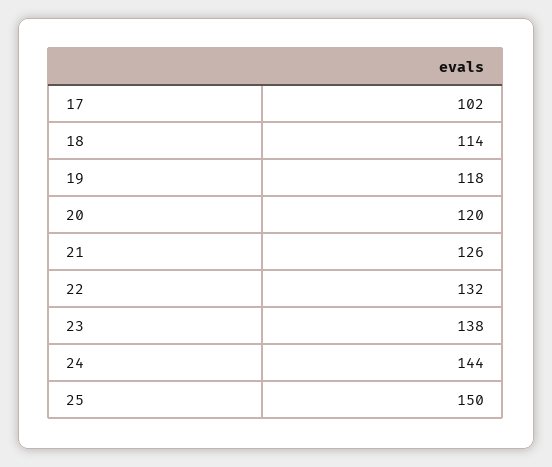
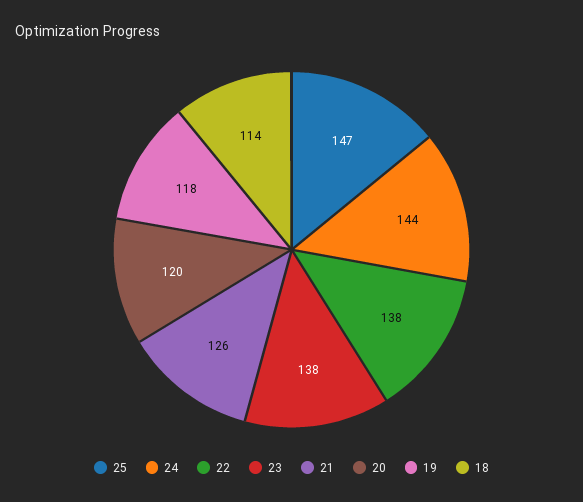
17: 102 -> none
22: 132 -> 138
25: 150 -> 147

